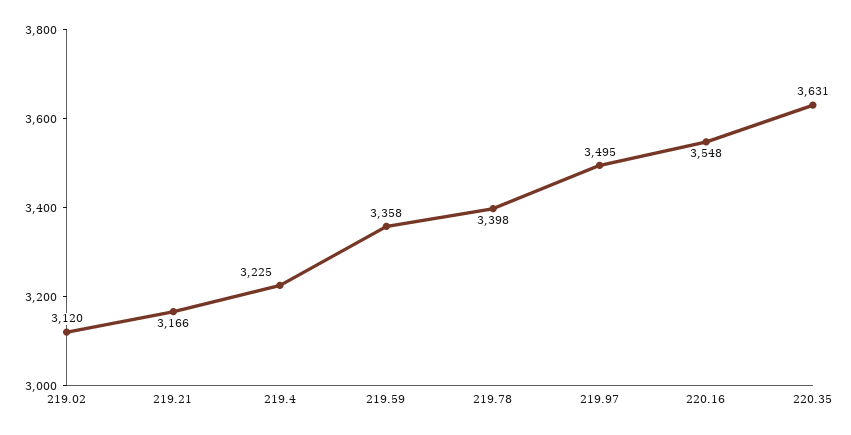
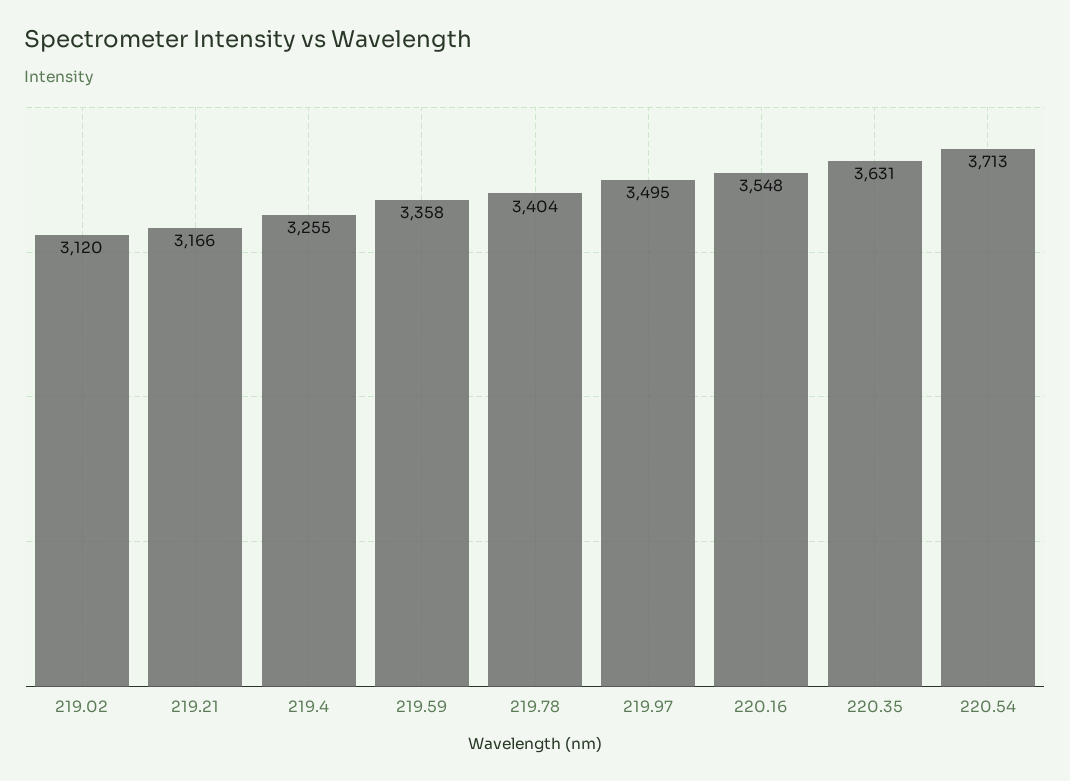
219.4: 3225 -> 3255
219.78: 3398 -> 3404
220.54: none -> 3713

